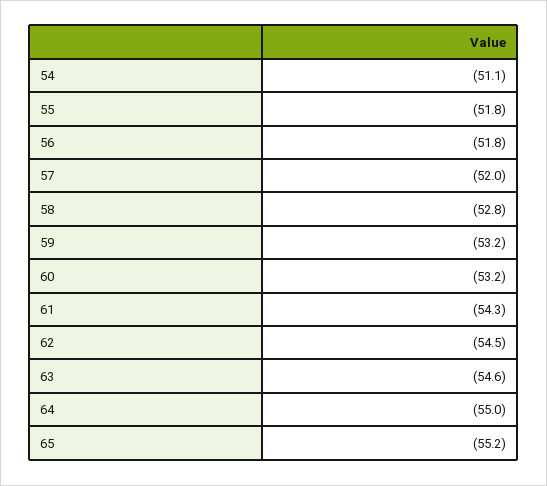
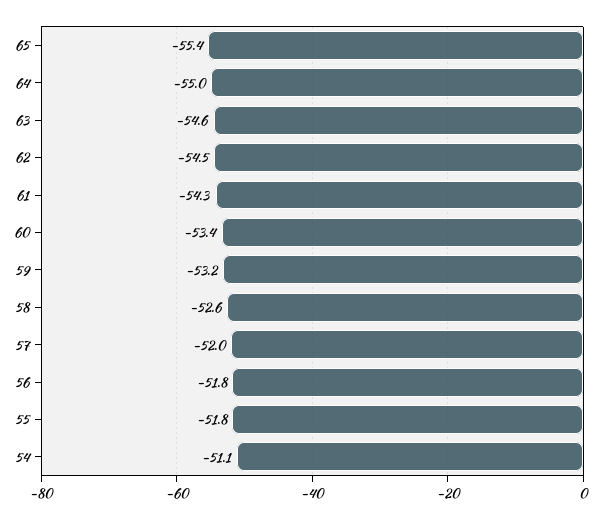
58: -52.8 -> -52.6
60: -53.2 -> -53.4
65: -55.2 -> -55.4

